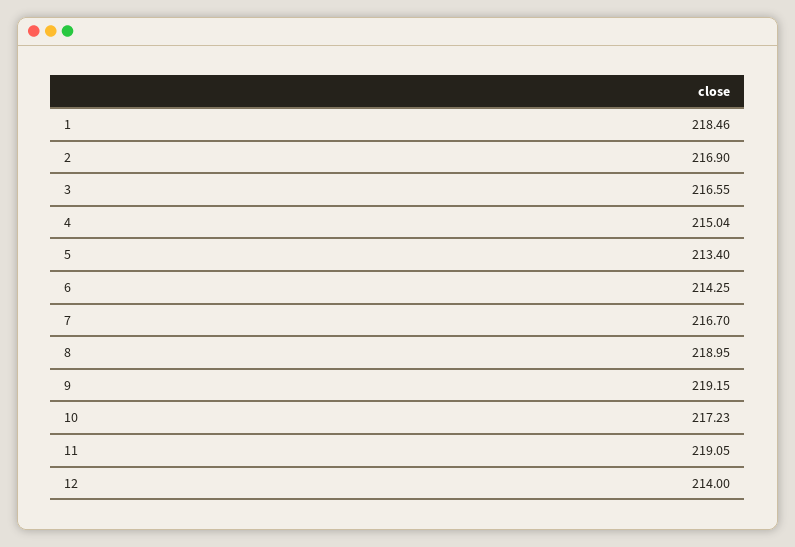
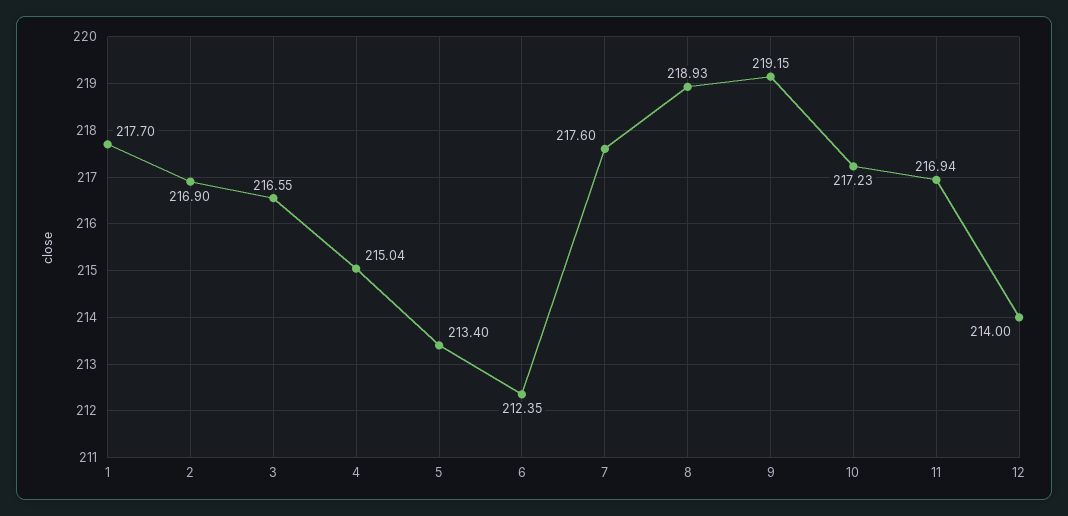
1: 218.46 -> 217.7
6: 214.25 -> 212.35
7: 216.7 -> 217.6
8: 218.95 -> 218.93
11: 219.05 -> 216.94

